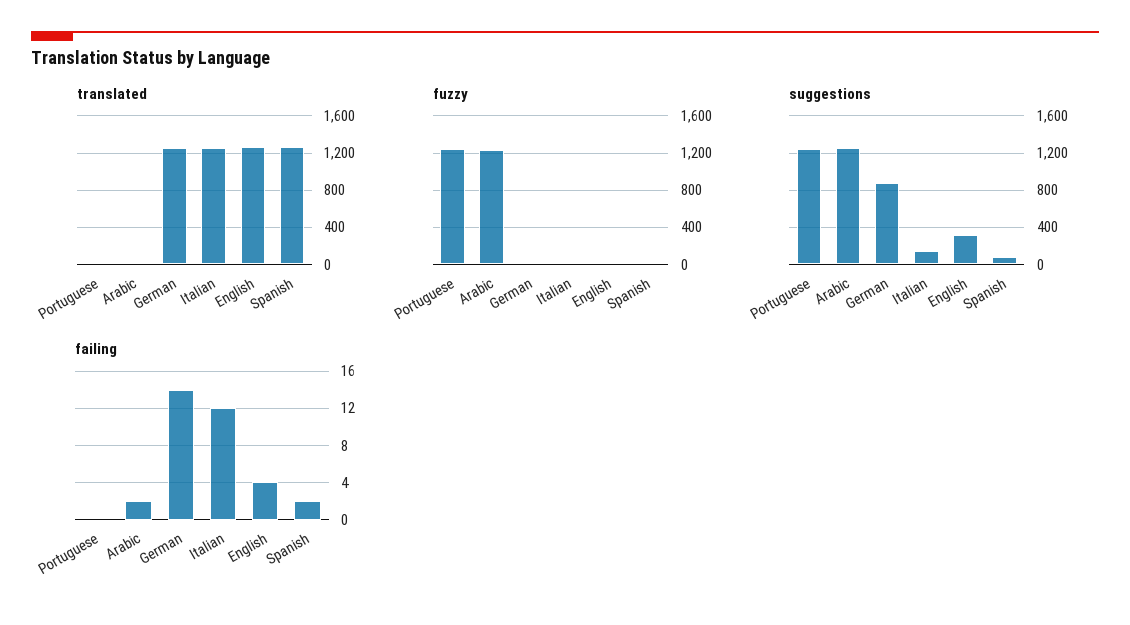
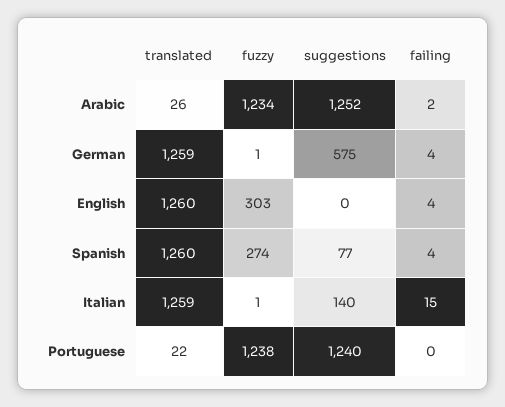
fuzzy, English: 0 -> 303
fuzzy, Spanish: 0 -> 274
suggestions, German: 900 -> 575
suggestions, English: 300 -> 0
failing, German: 14 -> 4
failing, Italian: 12 -> 15
failing, Spanish: 2 -> 4

